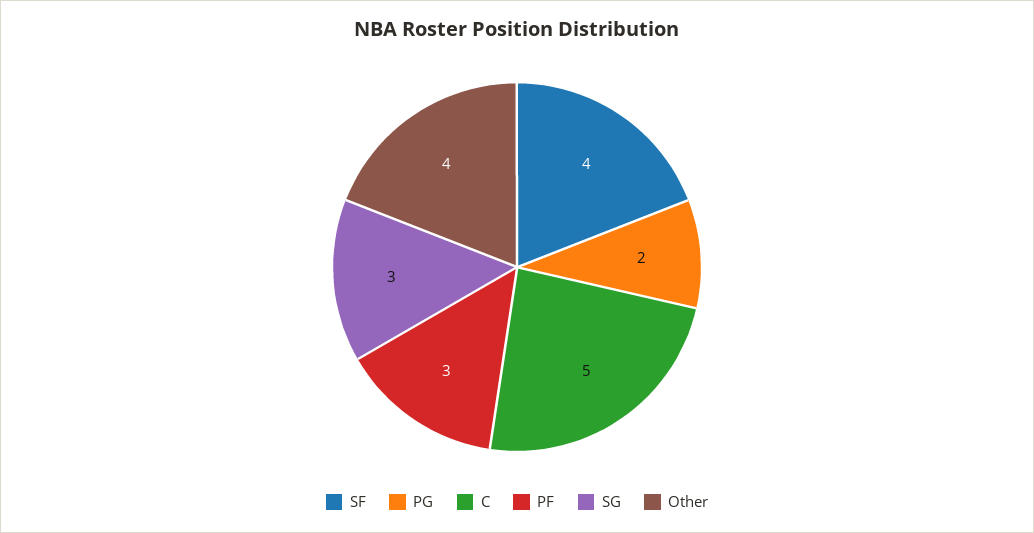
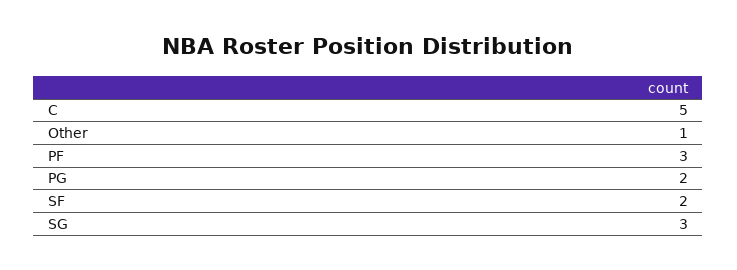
SF: 4 -> 2
Other: 4 -> 1

